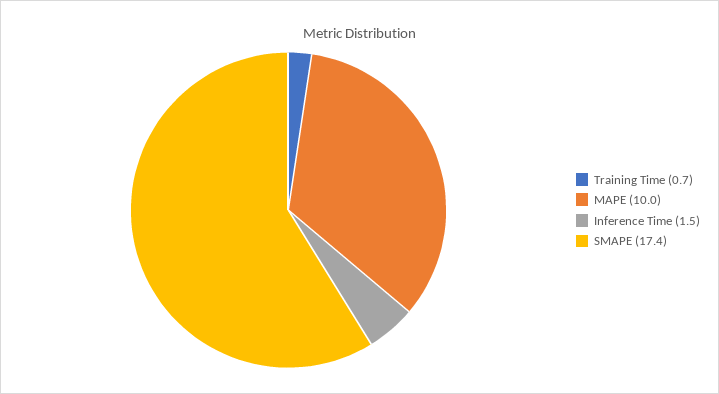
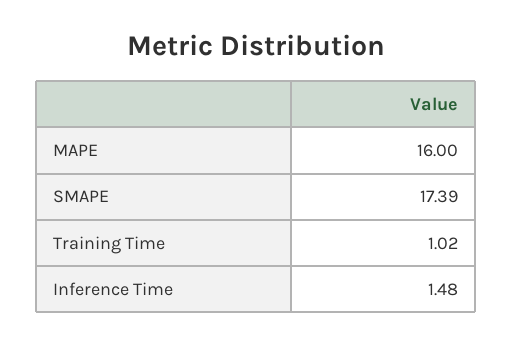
Training Time: 0.7 -> 1.02
MAPE: 10 -> 16

